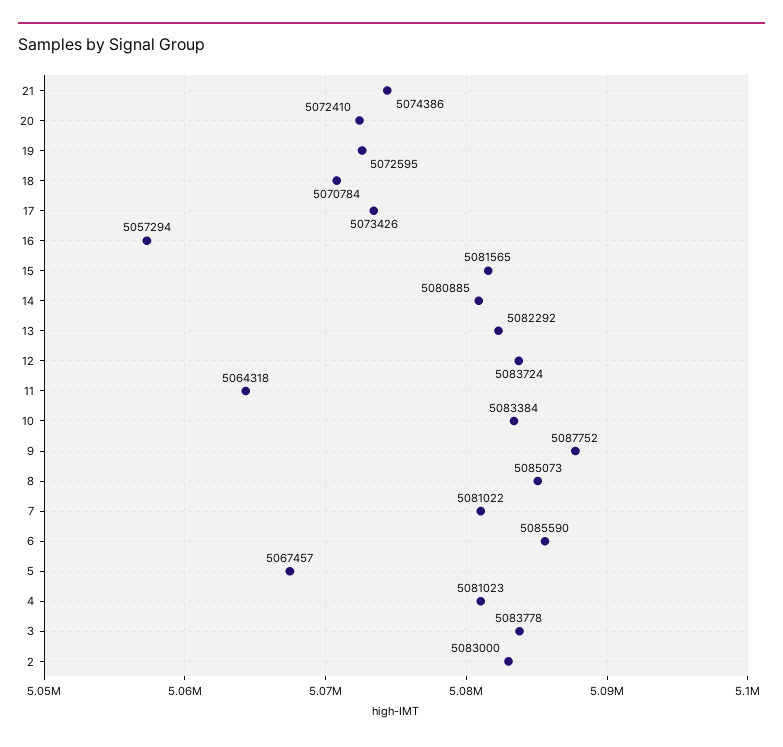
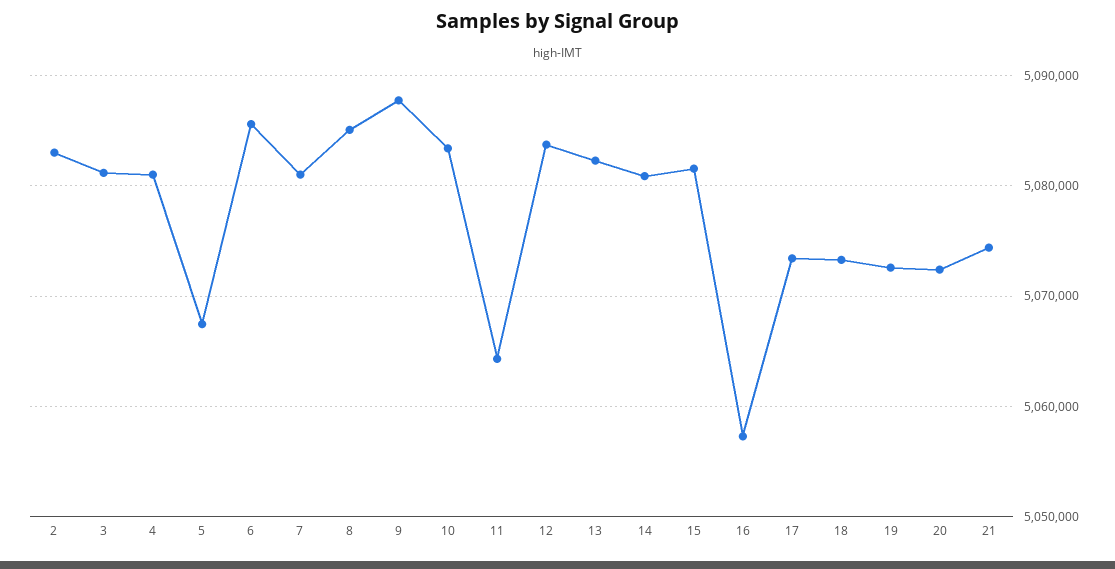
18: 5070784 -> 5073000
3: 5083778 -> 5081000

